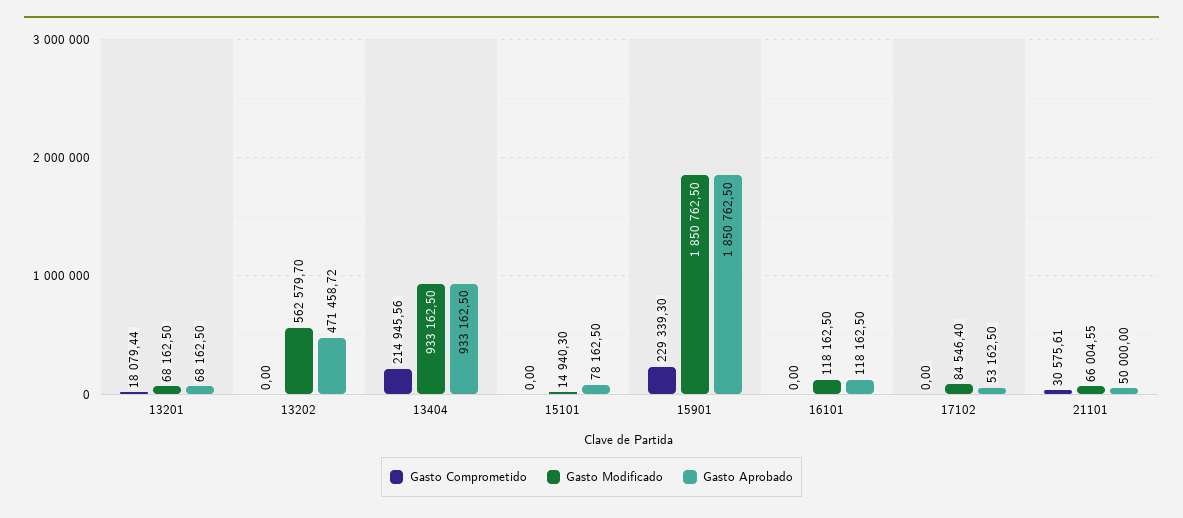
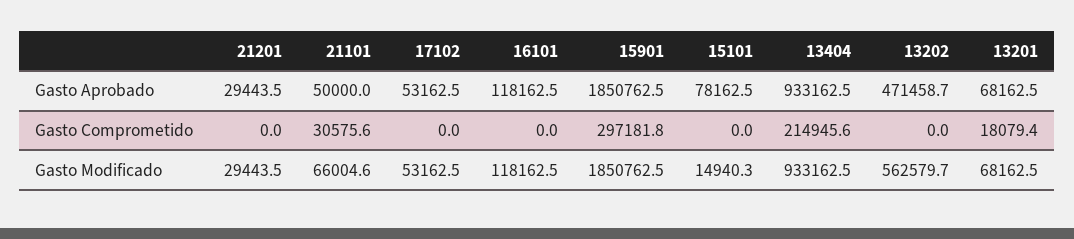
Gasto Comprometido, 15901: 229339.3 -> 297181.8
Gasto Modificado, 17102: 84546.4 -> 53162.5
Gasto Aprobado, 21201: none -> 29443.5
Gasto Comprometido, 21201: none -> 0
Gasto Modificado, 21201: none -> 29443.5

